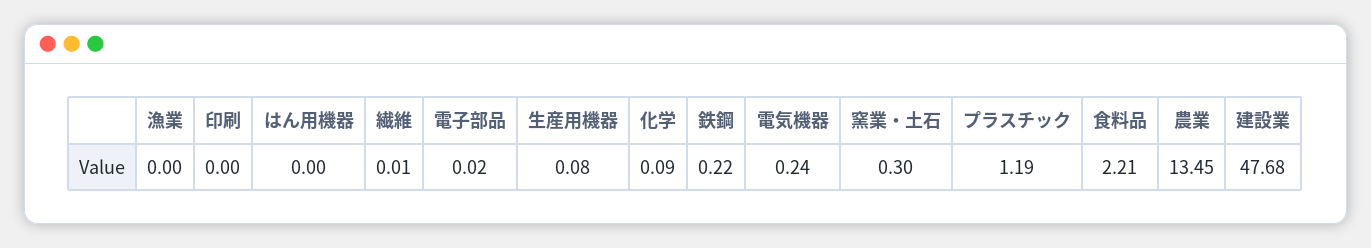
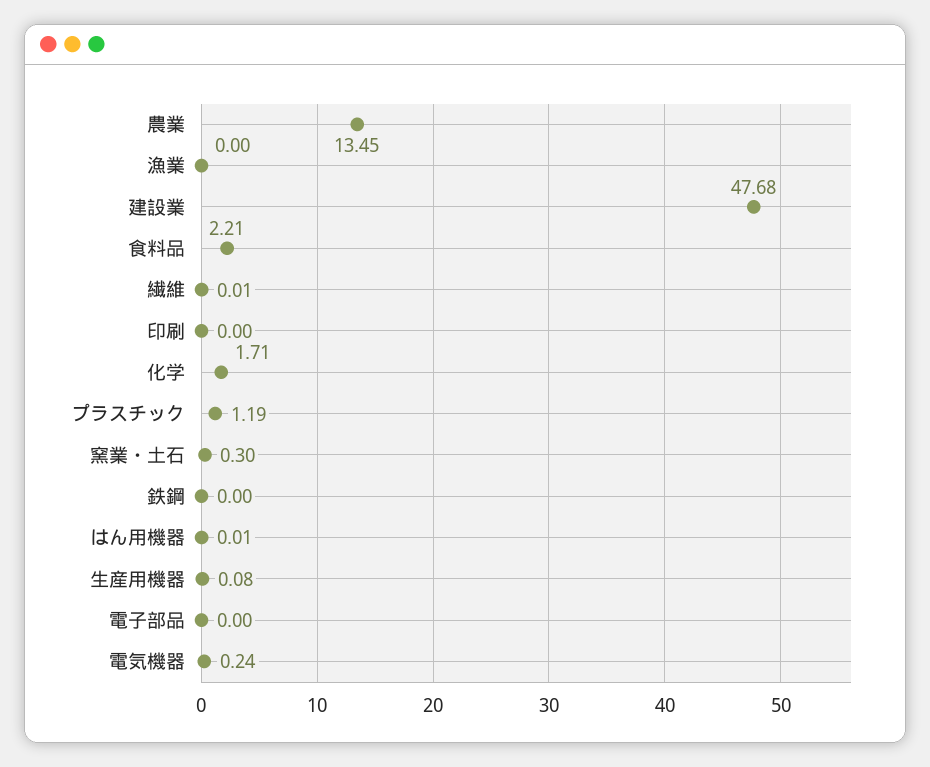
はん用機器: 0 -> 0.01
電子部品: 0.02 -> 0
化学: 0.09 -> 1.71
鉄鋼: 0.22 -> 0

